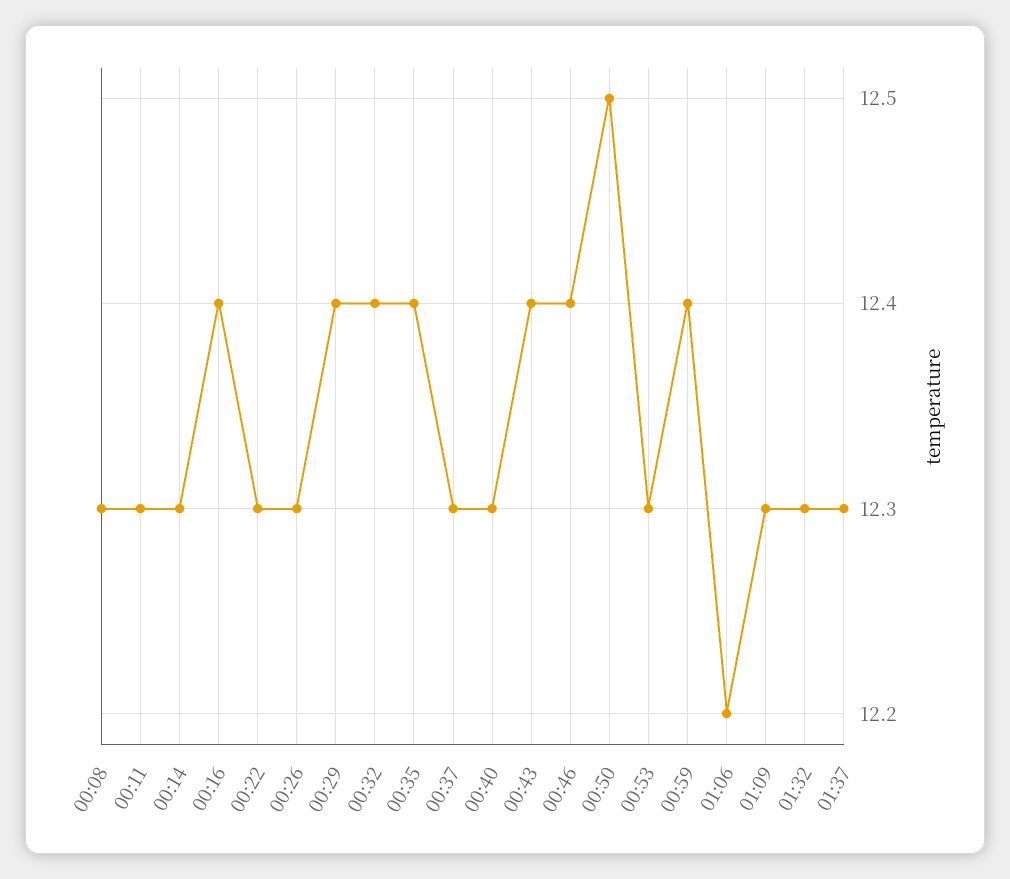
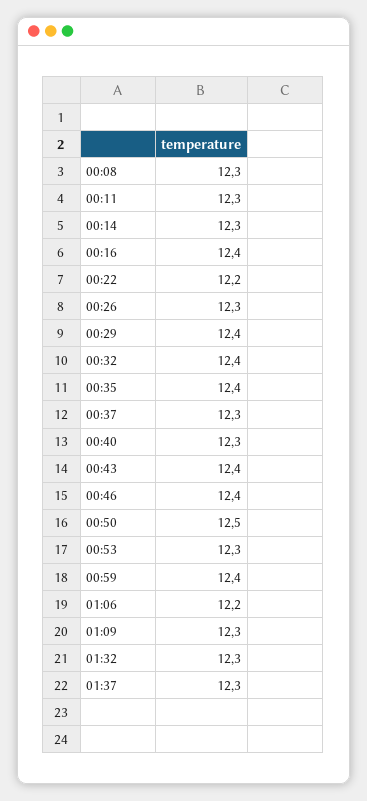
00:22: 12.3 -> 12.2

